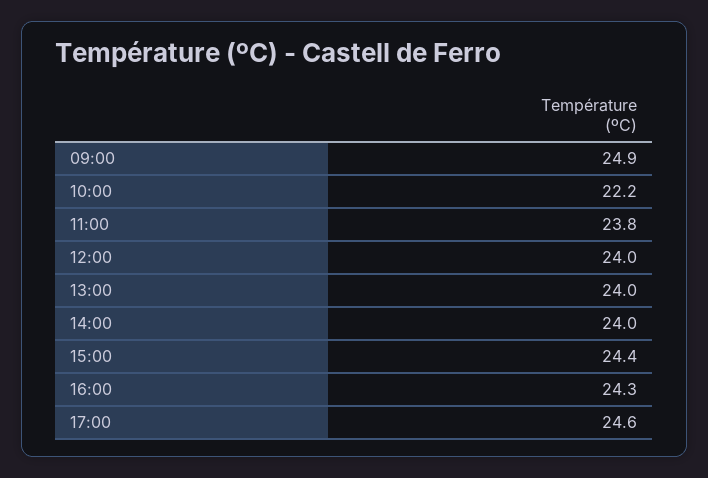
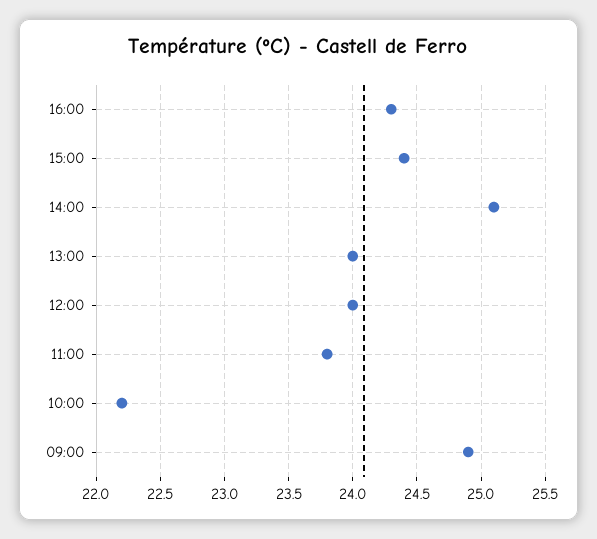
14:00: 24 -> 25.1
17:00: 24.6 -> none

